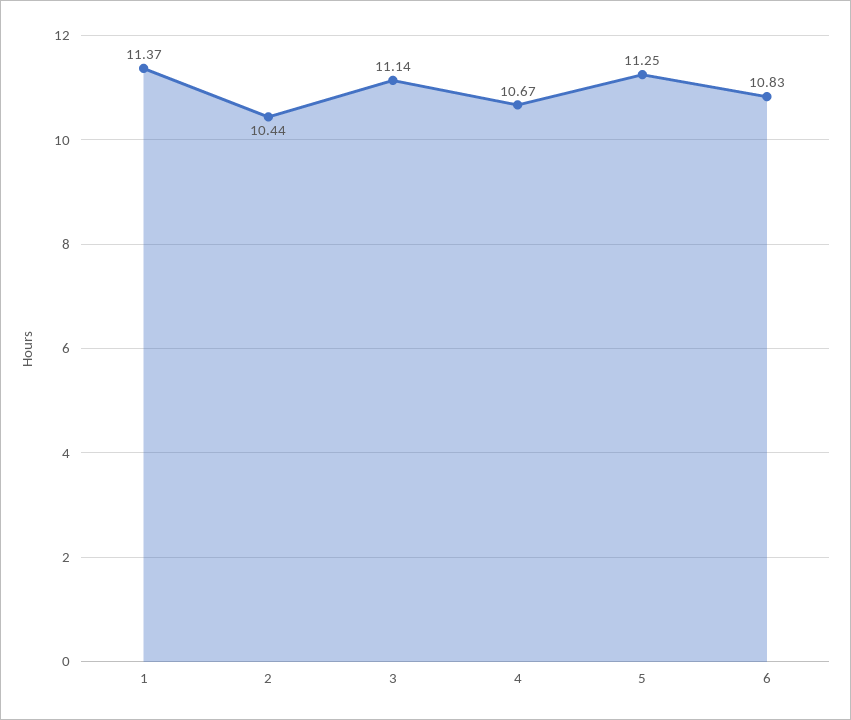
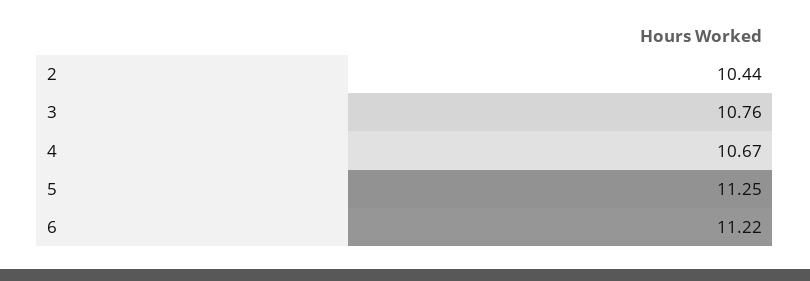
1: 11.37 -> none
3: 11.14 -> 10.76
6: 10.83 -> 11.22

